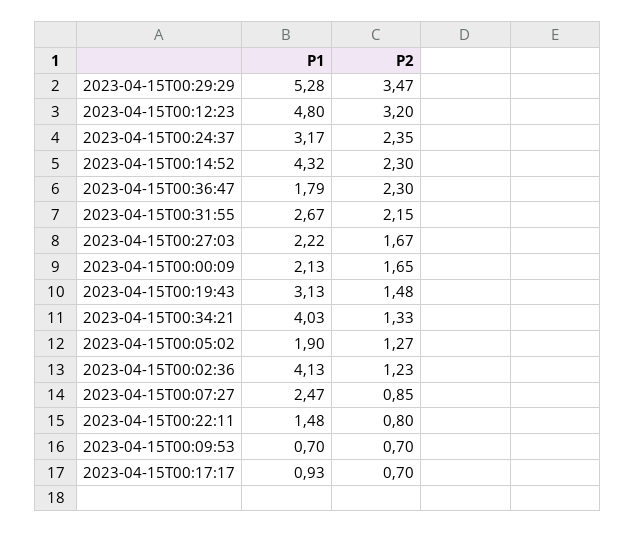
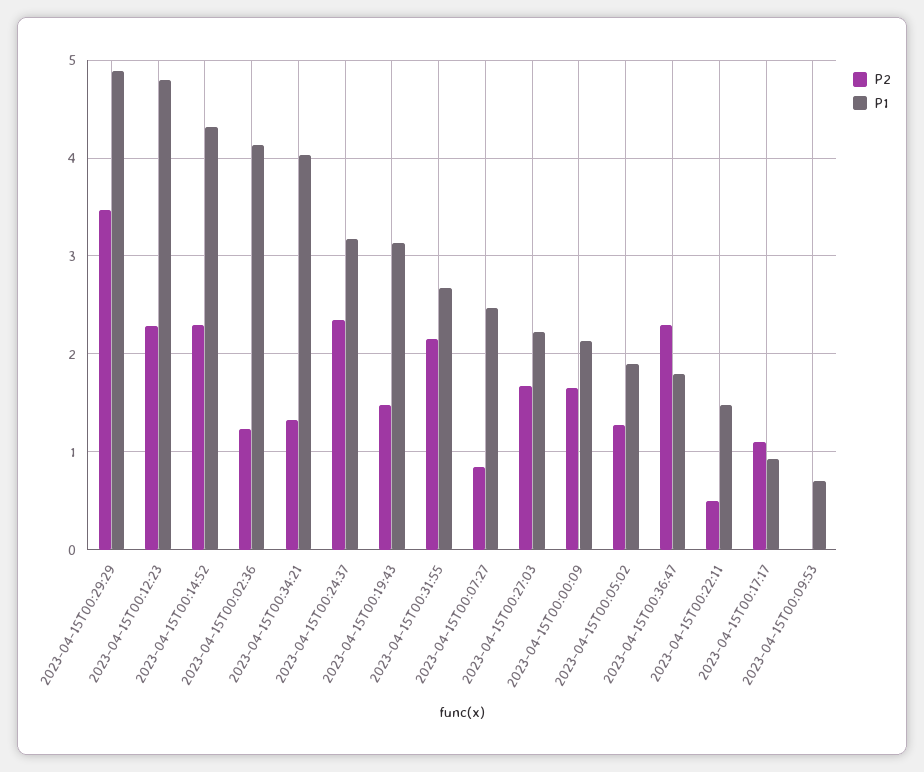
P1, 2023-04-15T00:29:29: 5.28 -> 4.9
P2, 2023-04-15T00:12:23: 3.2 -> 2.3
P2, 2023-04-15T00:22:11: 0.8 -> 0.5
P2, 2023-04-15T00:09:53: 0.7 -> 0
P2, 2023-04-15T00:17:17: 0.7 -> 1.1

